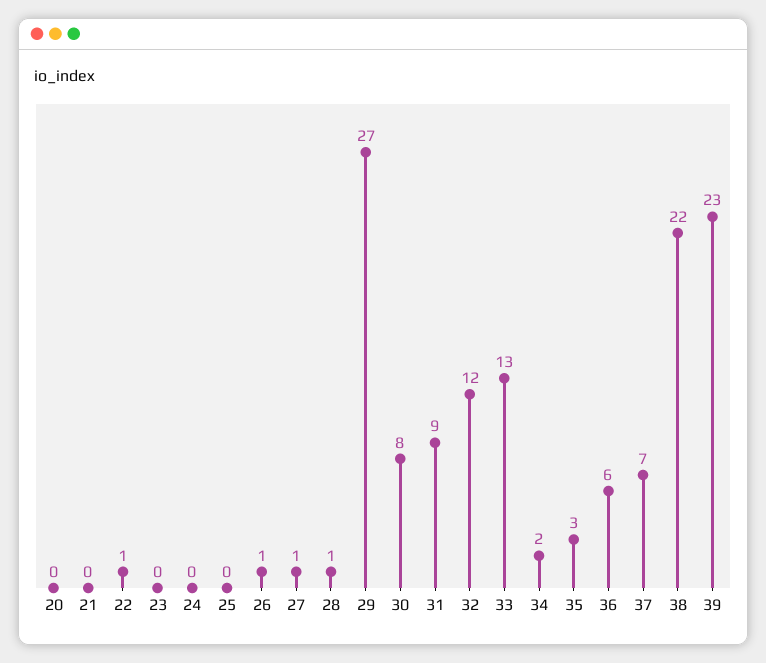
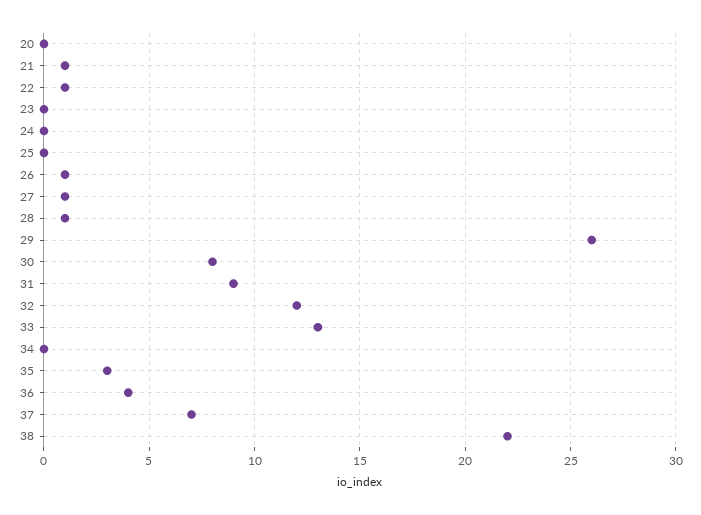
21: 0 -> 1
29: 27 -> 26
34: 2 -> 0
36: 6 -> 4
39: 23 -> none

